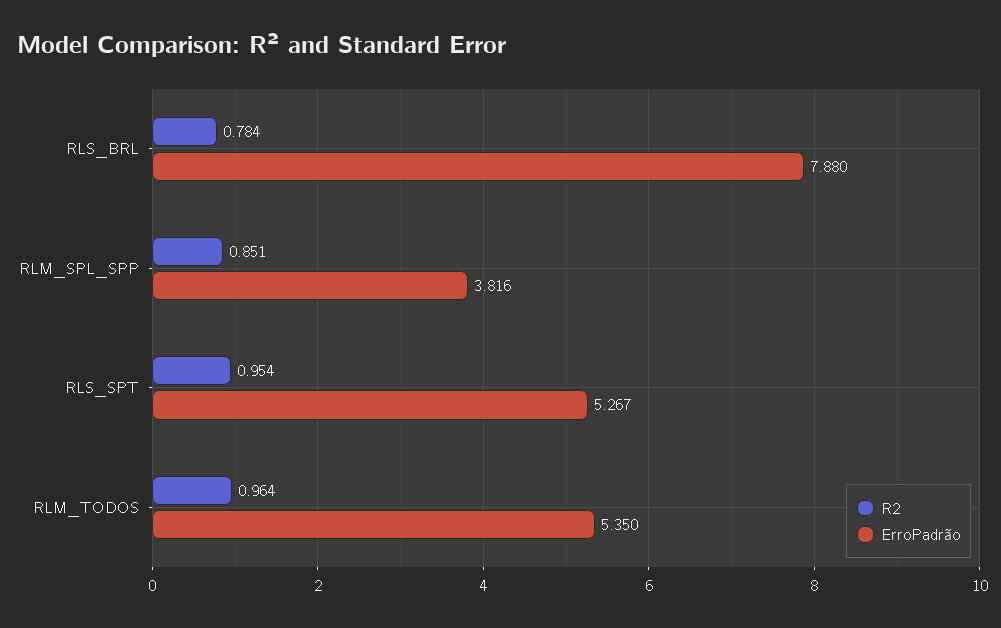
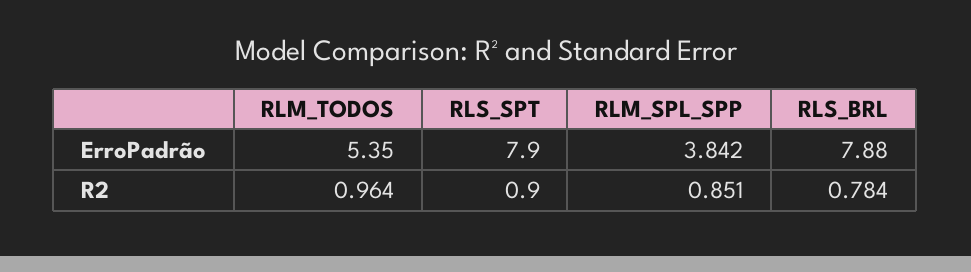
ErroPadrão, RLM_SPL_SPP: 3.816 -> 3.842
R2, RLS_SPT: 0.954 -> 0.9
ErroPadrão, RLS_SPT: 5.267 -> 7.9

